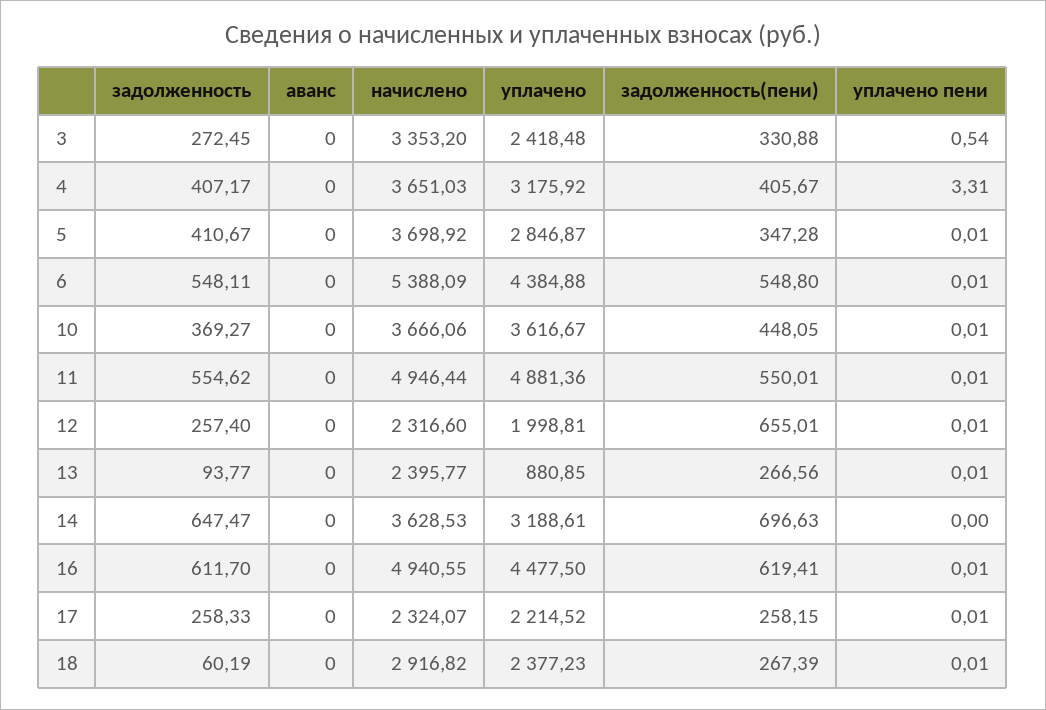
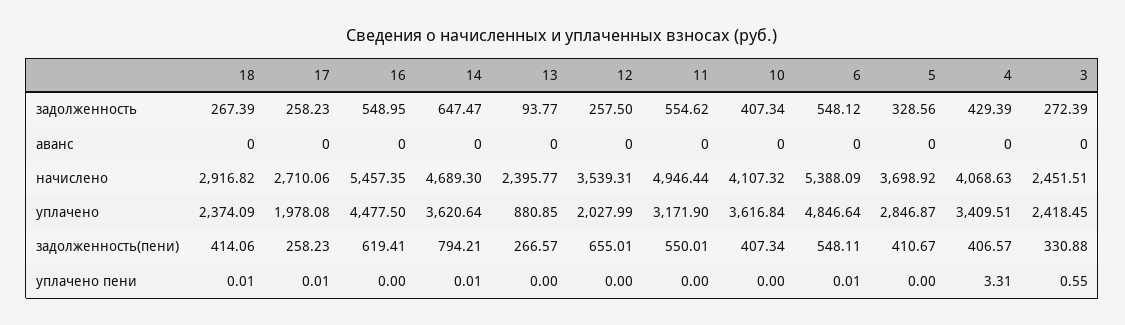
задолженность, 3: 272.45 -> 272.39
начислено, 3: 3353.2 -> 2451.51
уплачено, 3: 2418.48 -> 2418.45
уплачено пени, 3: 0.54 -> 0.55
задолженность, 4: 407.17 -> 429.39
начислено, 4: 3651.03 -> 4068.63
уплачено, 4: 3175.92 -> 3409.51
задолженность(пени), 4: 405.67 -> 406.57
задолженность, 5: 410.67 -> 328.56
задолженность(пени), 5: 347.28 -> 410.67
уплачено пени, 5: 0.01 -> 0
задолженность, 6: 548.11 -> 548.12
уплачено, 6: 4384.88 -> 4846.64
задолженность(пени), 6: 548.8 -> 548.11
задолженность, 10: 369.27 -> 407.34
начислено, 10: 3666.06 -> 4107.32
уплачено, 10: 3616.67 -> 3616.84
задолженность(пени), 10: 448.05 -> 407.34
уплачено пени, 10: 0.01 -> 0
уплачено, 11: 4881.36 -> 3171.9
уплачено пени, 11: 0.01 -> 0
задолженность, 12: 257.4 -> 257.5
начислено, 12: 2316.6 -> 3539.31
уплачено, 12: 1998.81 -> 2027.99
уплачено пени, 12: 0.01 -> 0
задолженность(пени), 13: 266.56 -> 266.57
уплачено пени, 13: 0.01 -> 0
начислено, 14: 3628.53 -> 4689.3
уплачено, 14: 3188.61 -> 3620.64
задолженность(пени), 14: 696.63 -> 794.21
уплачено пени, 14: 0 -> 0.01
задолженность, 16: 611.7 -> 548.95
начислено, 16: 4940.55 -> 5457.35
уплачено пени, 16: 0.01 -> 0
задолженность, 17: 258.33 -> 258.23
начислено, 17: 2324.07 -> 2710.06
уплачено, 17: 2214.52 -> 1978.08
задолженность(пени), 17: 258.15 -> 258.23
задолженность, 18: 60.19 -> 267.39
уплачено, 18: 2377.23 -> 2374.09
задолженность(пени), 18: 267.39 -> 414.06

